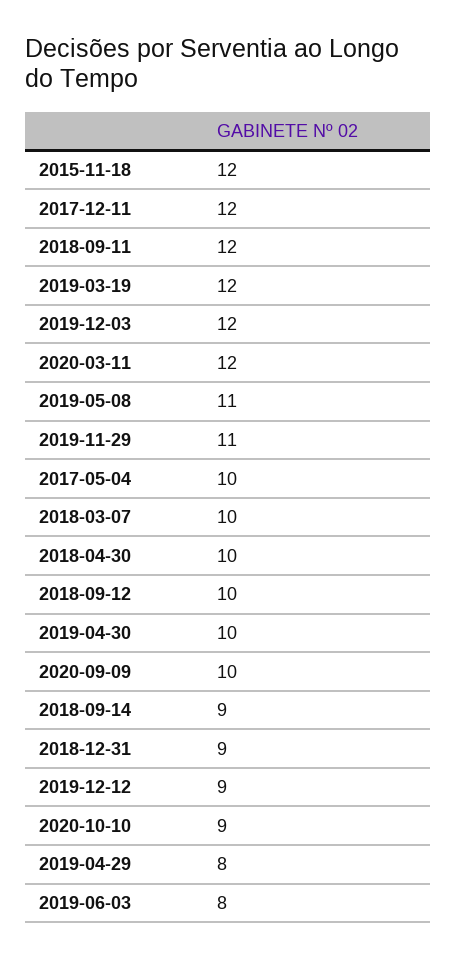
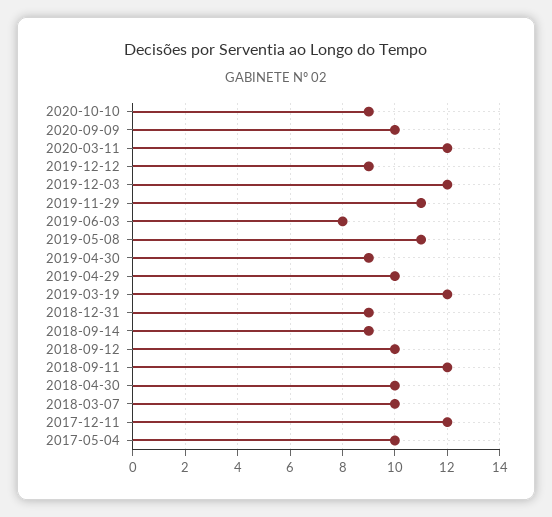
2015-11-18: 12 -> none
2019-04-30: 10 -> 9
2019-04-29: 8 -> 10

